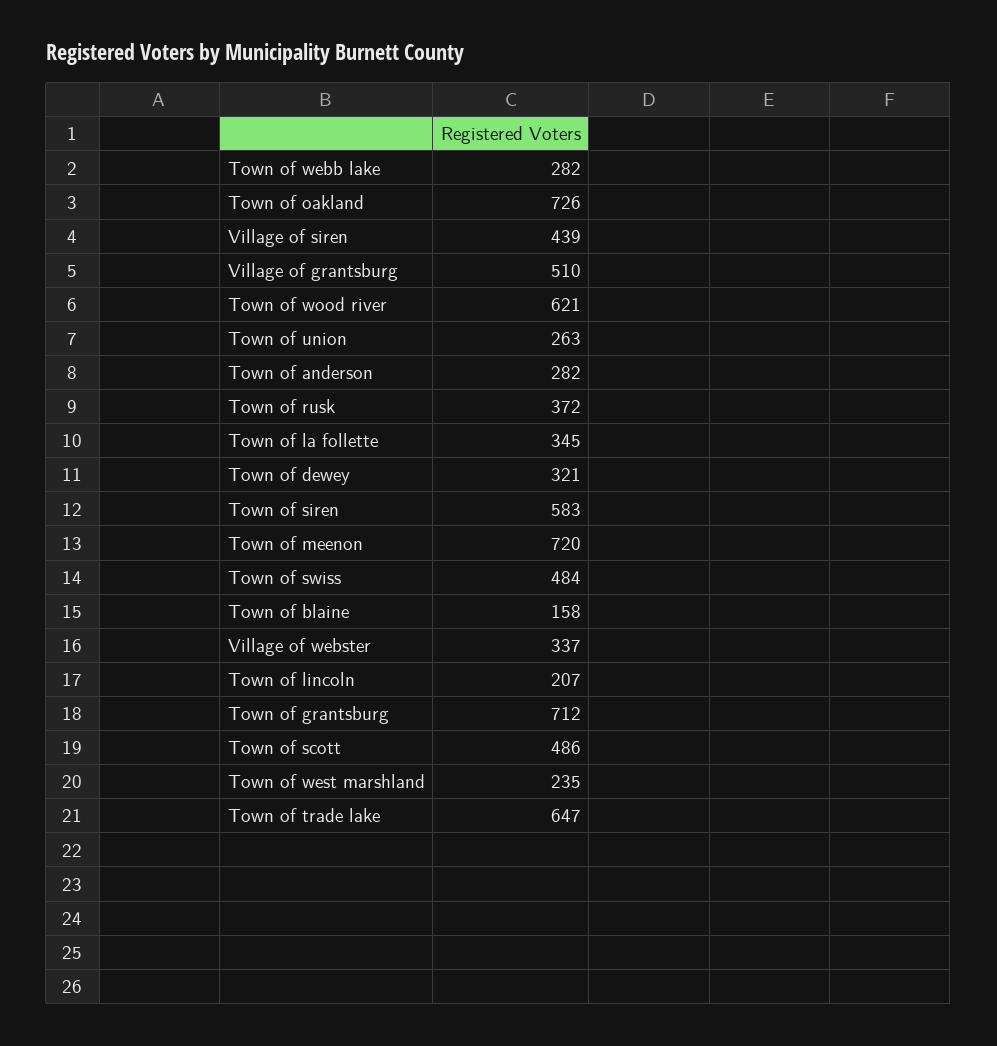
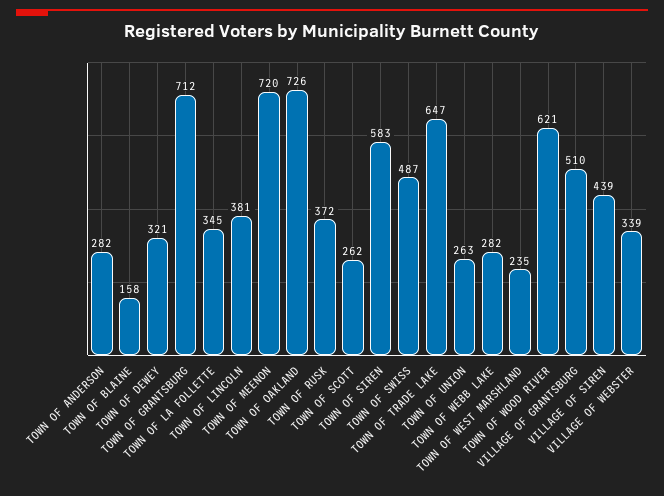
Town of swiss: 484 -> 487
Village of webster: 337 -> 339
Town of lincoln: 207 -> 381
Town of scott: 486 -> 262

